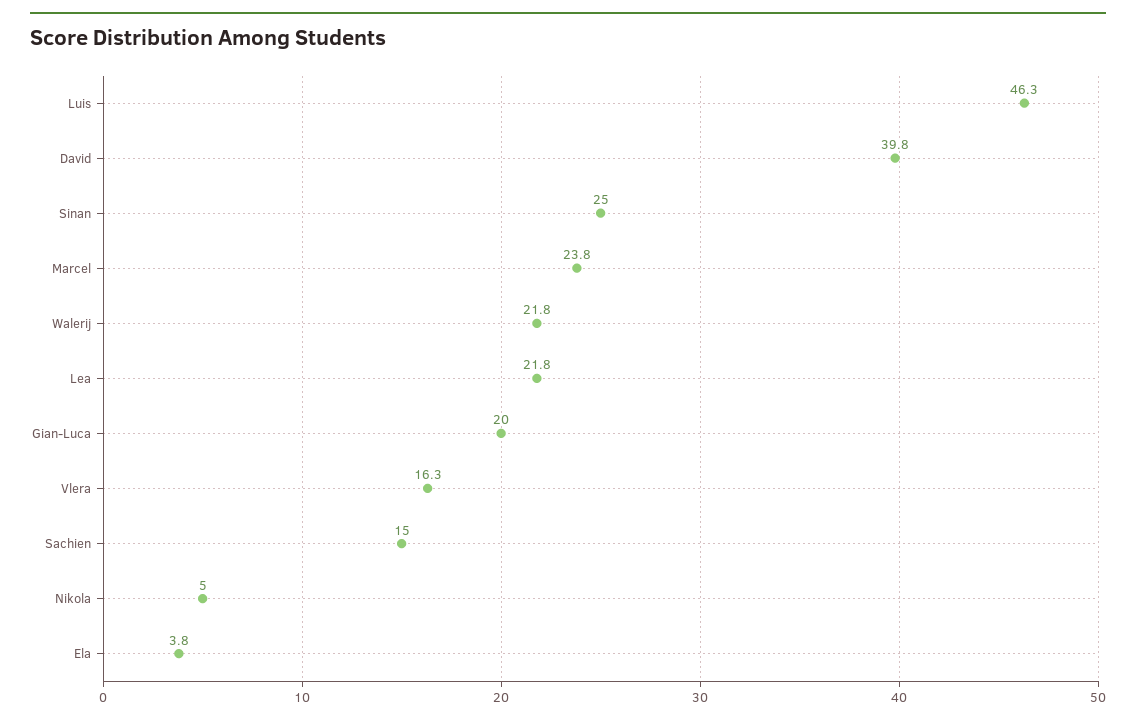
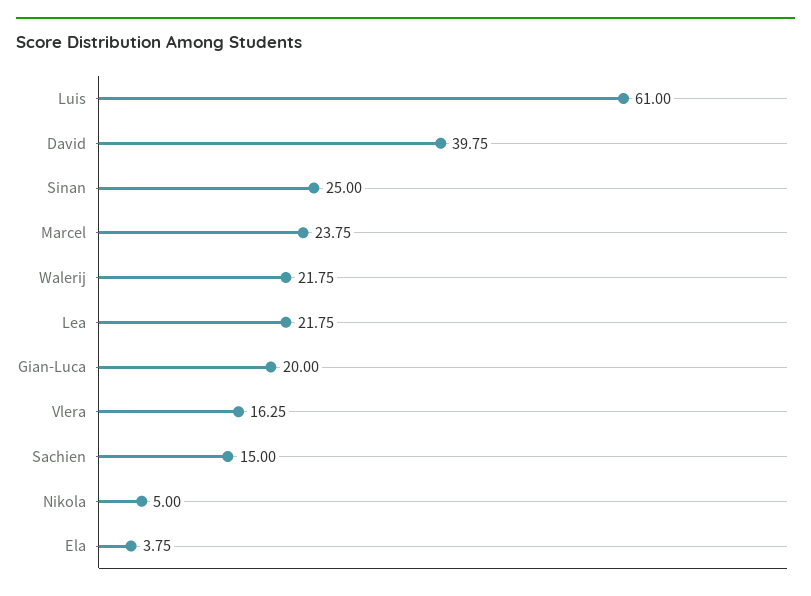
Luis: 46.3 -> 61

